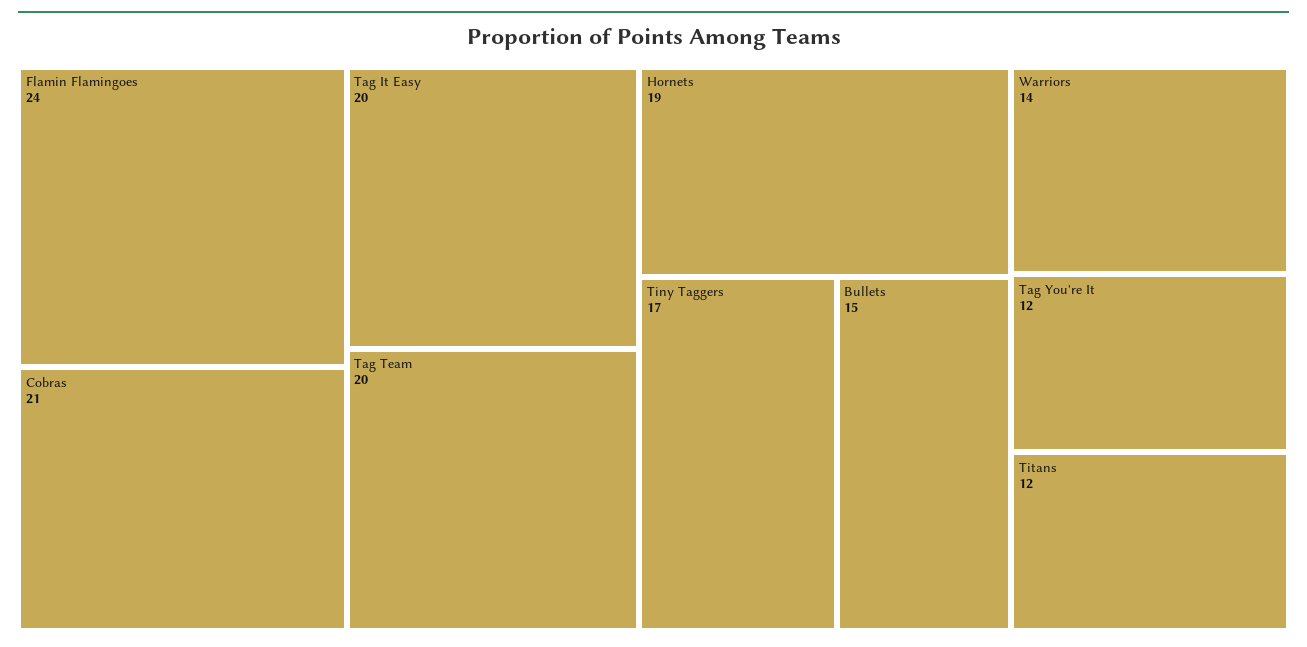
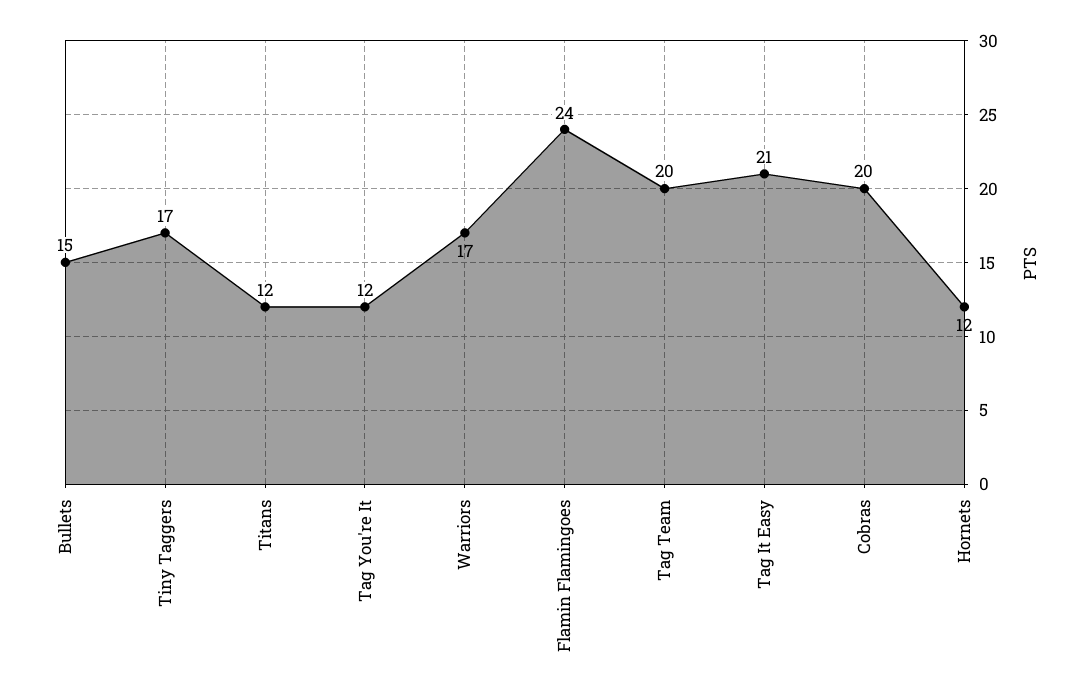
Cobras: 21 -> 20
Tag It Easy: 20 -> 21
Hornets: 19 -> 12
Warriors: 14 -> 17

